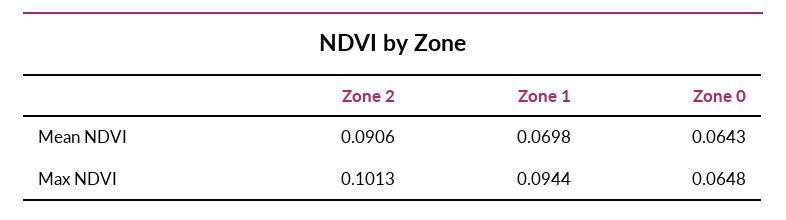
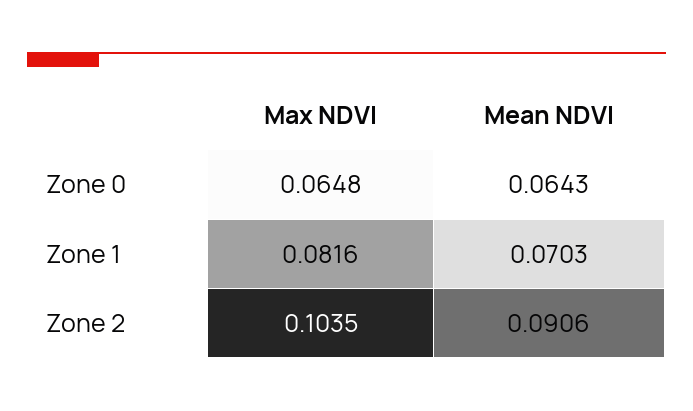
Zone 1, Mean NDVI: 0.0698 -> 0.0703
Zone 2, Max NDVI: 0.1013 -> 0.1035
Zone 1, Max NDVI: 0.0944 -> 0.0816

